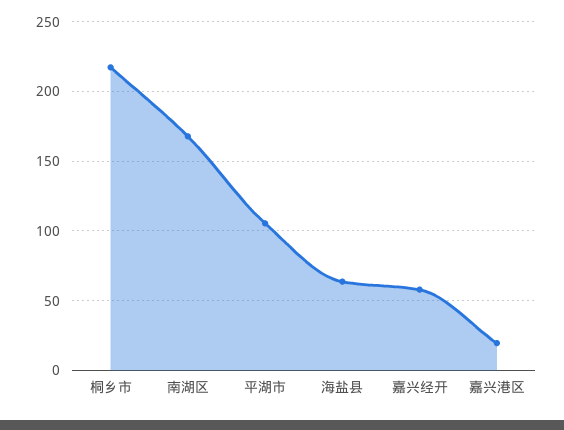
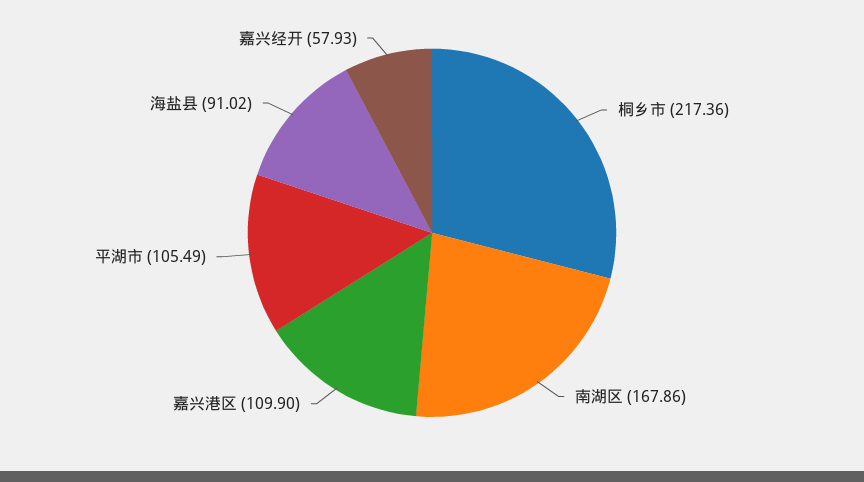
海盐县: 65 -> 91.02
嘉兴港区: 20 -> 109.9

